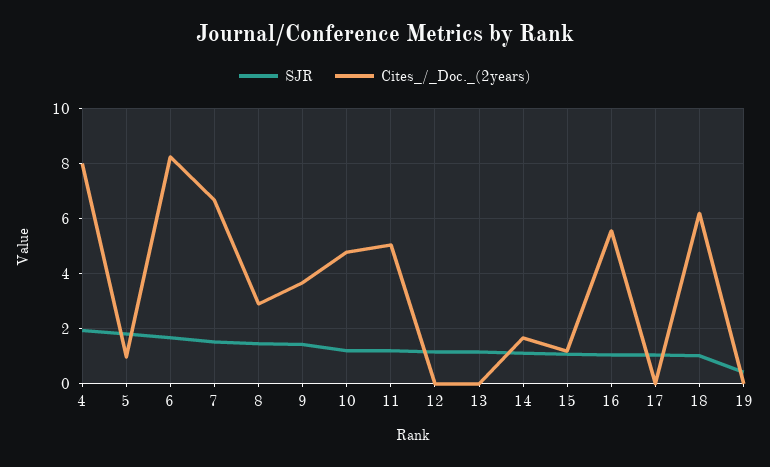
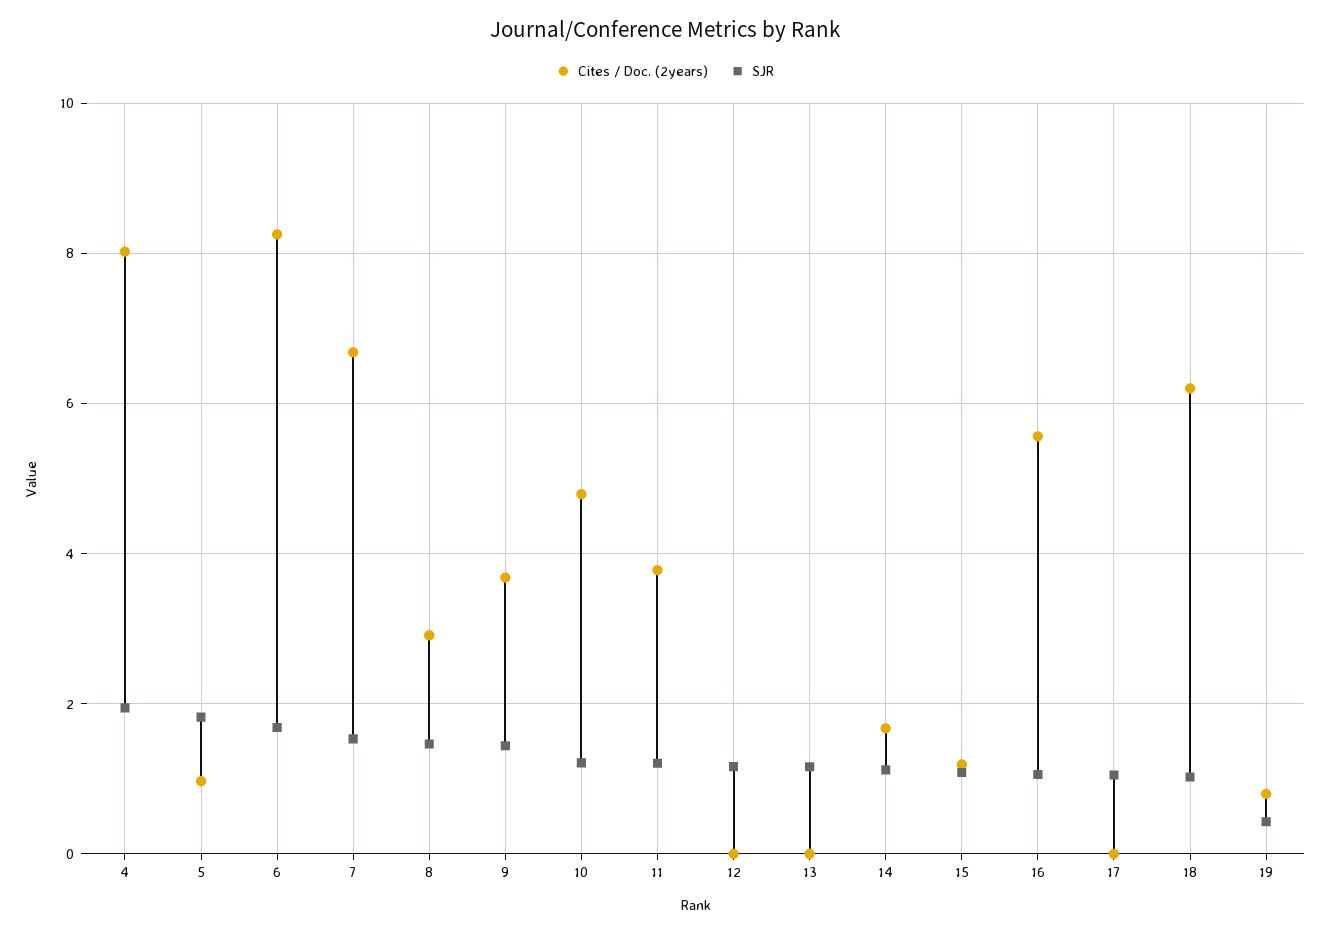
Cites_/_Doc._(2years), 11: 5 -> 3.8
Cites_/_Doc._(2years), 19: 0 -> 0.8

